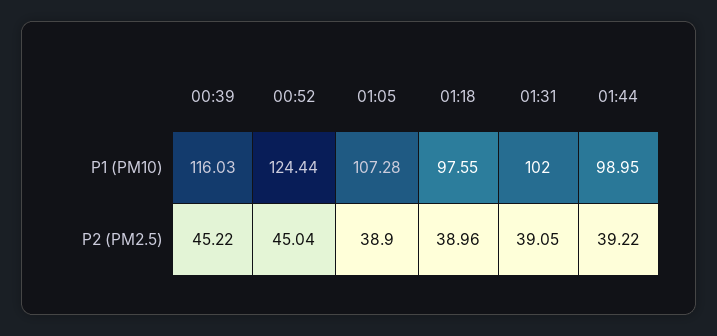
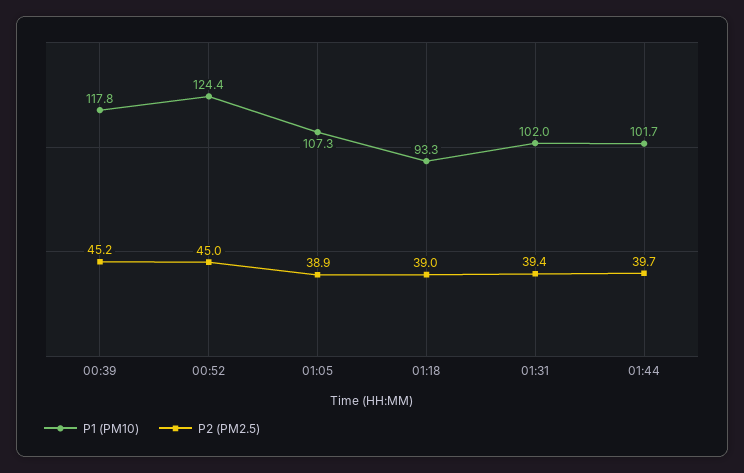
P1 (PM10), 00:39: 116.03 -> 117.8
P1 (PM10), 01:18: 97.55 -> 93.3
P1 (PM10), 01:44: 98.95 -> 101.7
P2 (PM2.5), 01:31: 39.05 -> 39.4
P2 (PM2.5), 01:44: 39.22 -> 39.7

